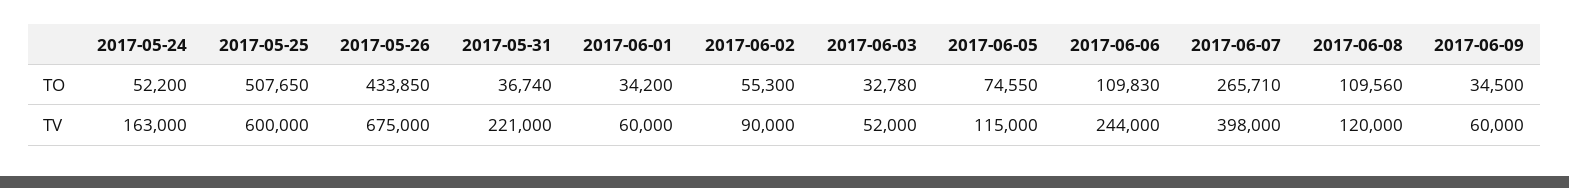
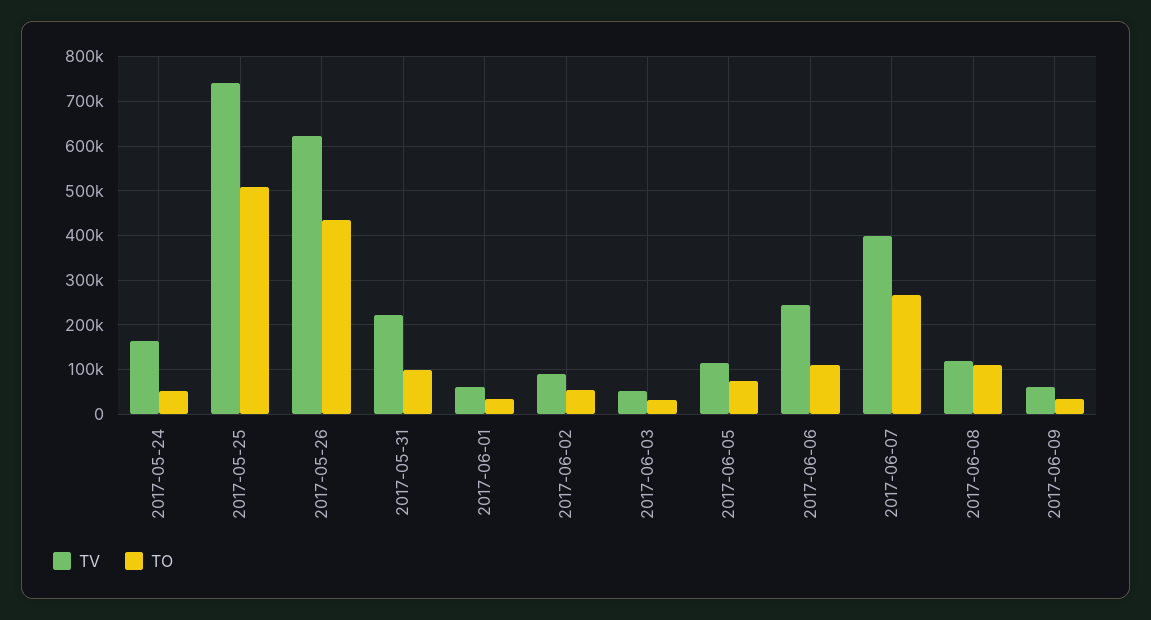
TO, 2017-05-31: 36740 -> 100000
TV, 2017-05-25: 600000 -> 740000
TV, 2017-05-26: 675000 -> 620000

